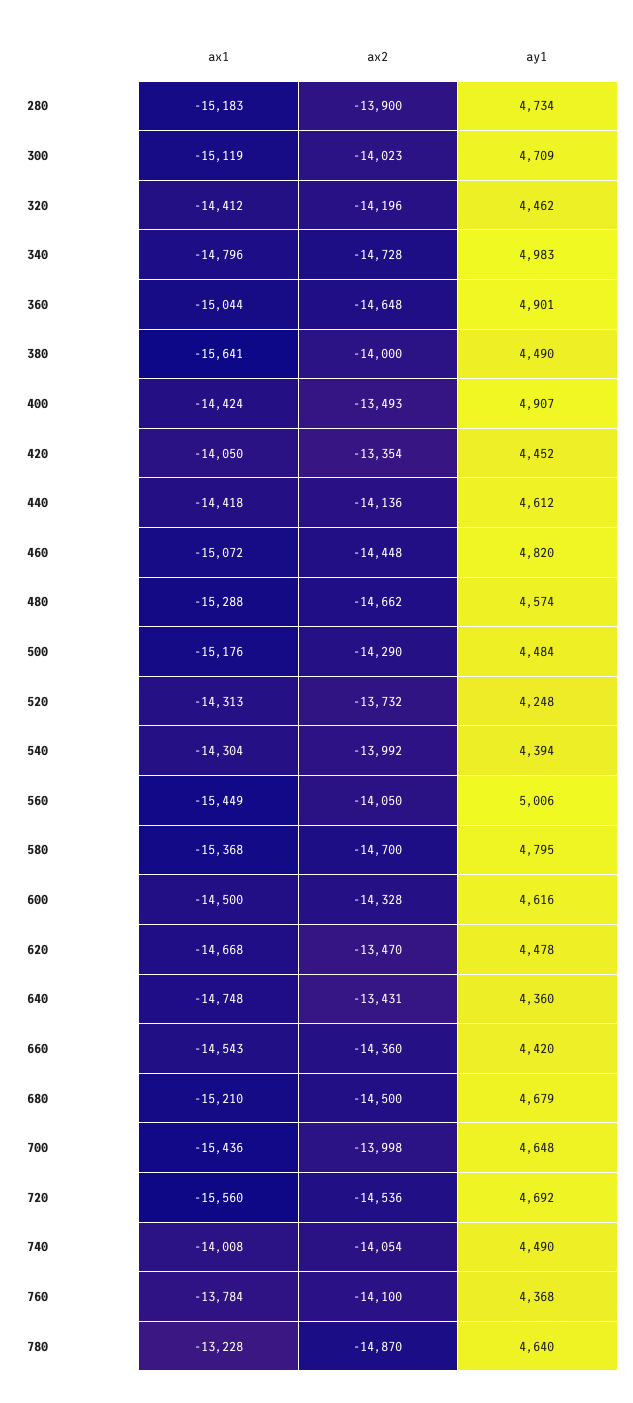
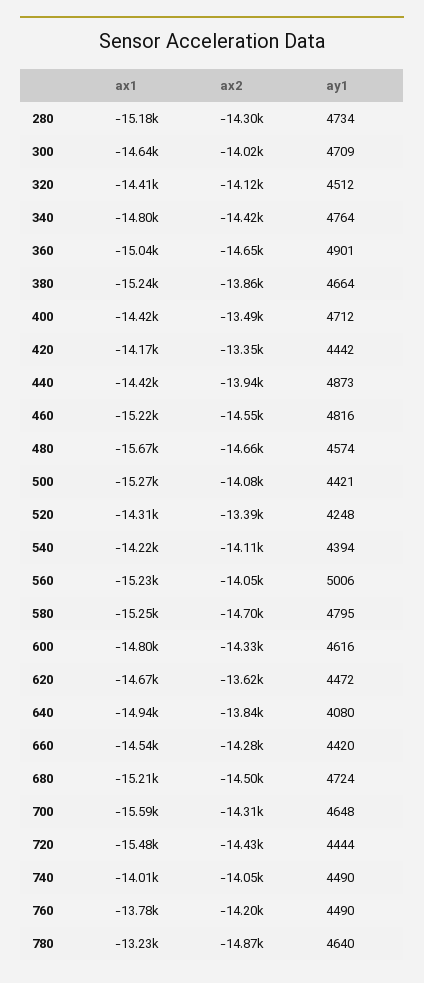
ax2, 280: -13900 -> -14300
ax1, 300: -15119 -> -14640
ax2, 320: -14196 -> -14120
ay1, 320: 4462 -> 4512
ax2, 340: -14728 -> -14420
ay1, 340: 4983 -> 4764
ax1, 380: -15641 -> -15240
ax2, 380: -14000 -> -13860
ay1, 380: 4490 -> 4664
ay1, 400: 4907 -> 4712
ax1, 420: -14050 -> -14170
ay1, 420: 4452 -> 4442
ax2, 440: -14136 -> -13940
ay1, 440: 4612 -> 4873
ax1, 460: -15072 -> -15220
ax2, 460: -14448 -> -14550
ay1, 460: 4820 -> 4816
ax1, 480: -15288 -> -15670
ax1, 500: -15176 -> -15270
ax2, 500: -14290 -> -14080
ay1, 500: 4484 -> 4421
ax2, 520: -13732 -> -13390
ax1, 540: -14304 -> -14220
ax2, 540: -13992 -> -14110
ax1, 560: -15449 -> -15230
ax1, 580: -15368 -> -15250
ax1, 600: -14500 -> -14800
ax2, 620: -13470 -> -13620
ay1, 620: 4478 -> 4472
ax1, 640: -14748 -> -14940
ax2, 640: -13431 -> -13840
ay1, 640: 4360 -> 4080
ax2, 660: -14360 -> -14280
ay1, 680: 4679 -> 4724
ax1, 700: -15436 -> -15590
ax2, 700: -13998 -> -14310
ax1, 720: -15560 -> -15480
ax2, 720: -14536 -> -14430
ay1, 720: 4692 -> 4444
ax2, 760: -14100 -> -14200
ay1, 760: 4368 -> 4490

